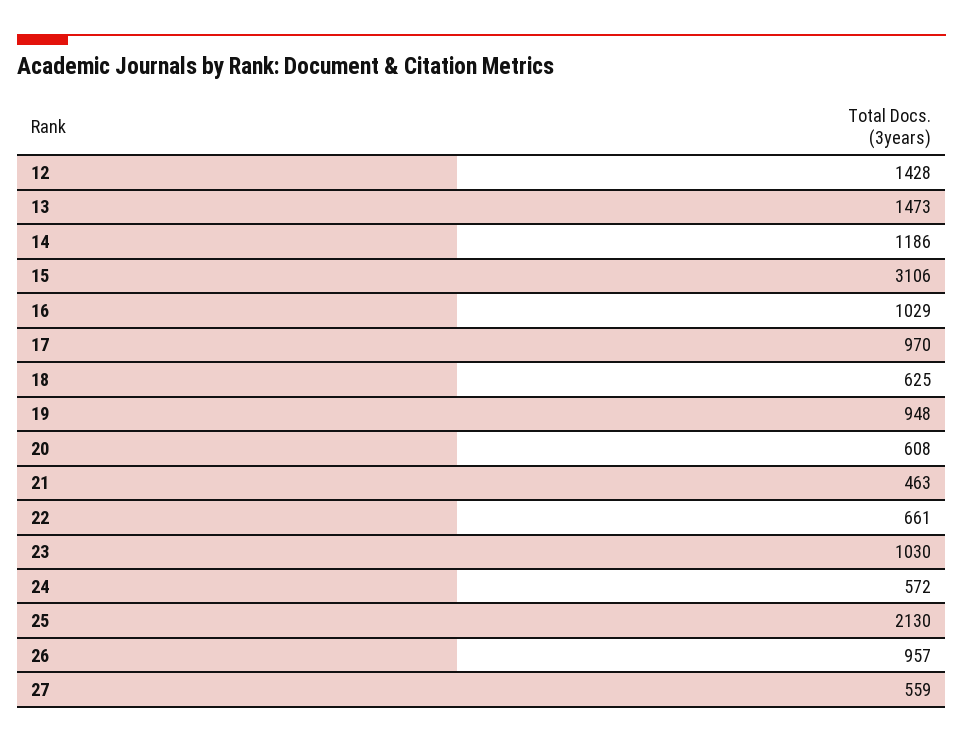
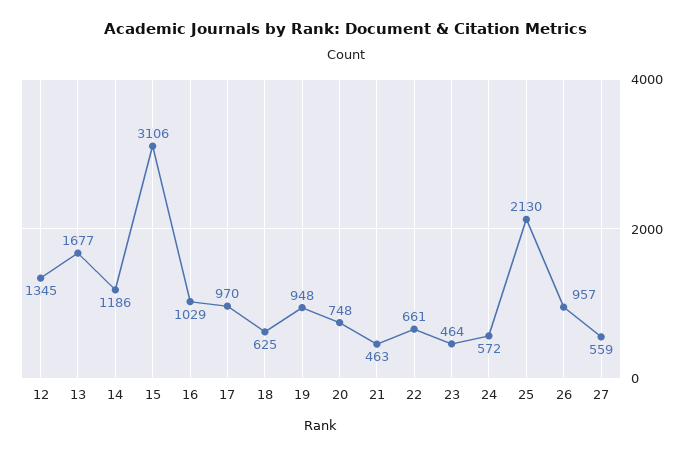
12: 1428 -> 1345
13: 1473 -> 1677
20: 608 -> 748
23: 1030 -> 464

